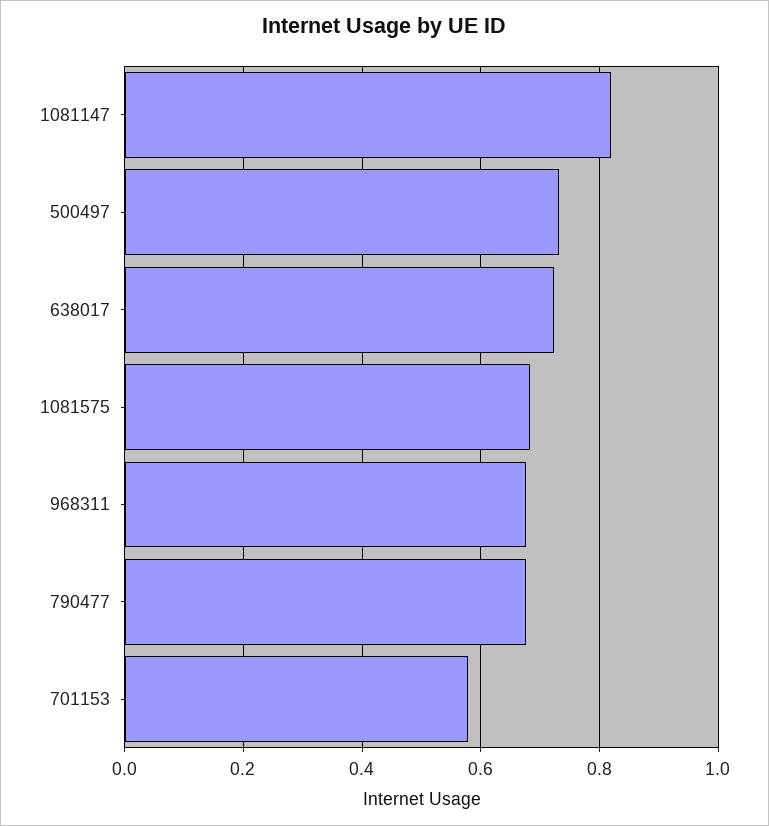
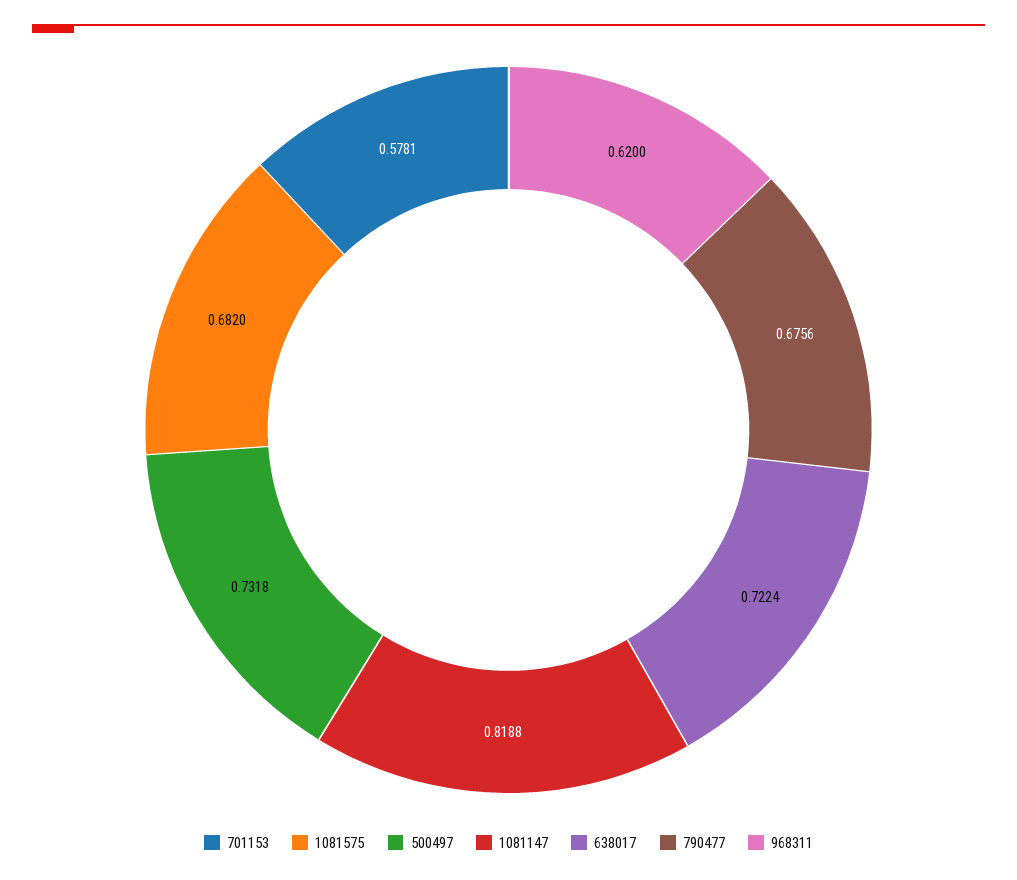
968311: 0.68 -> 0.62

